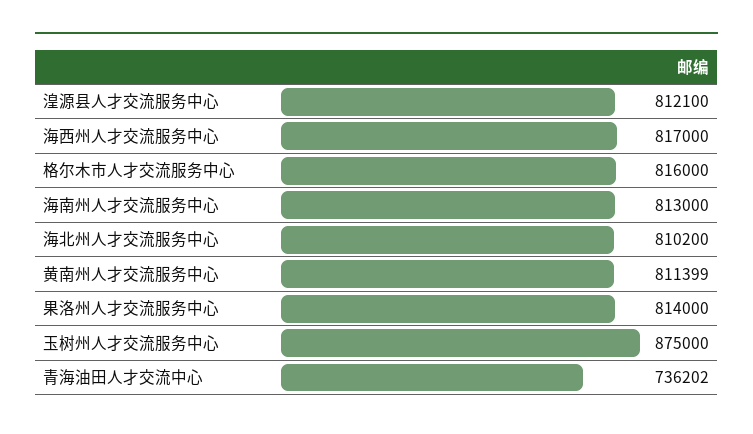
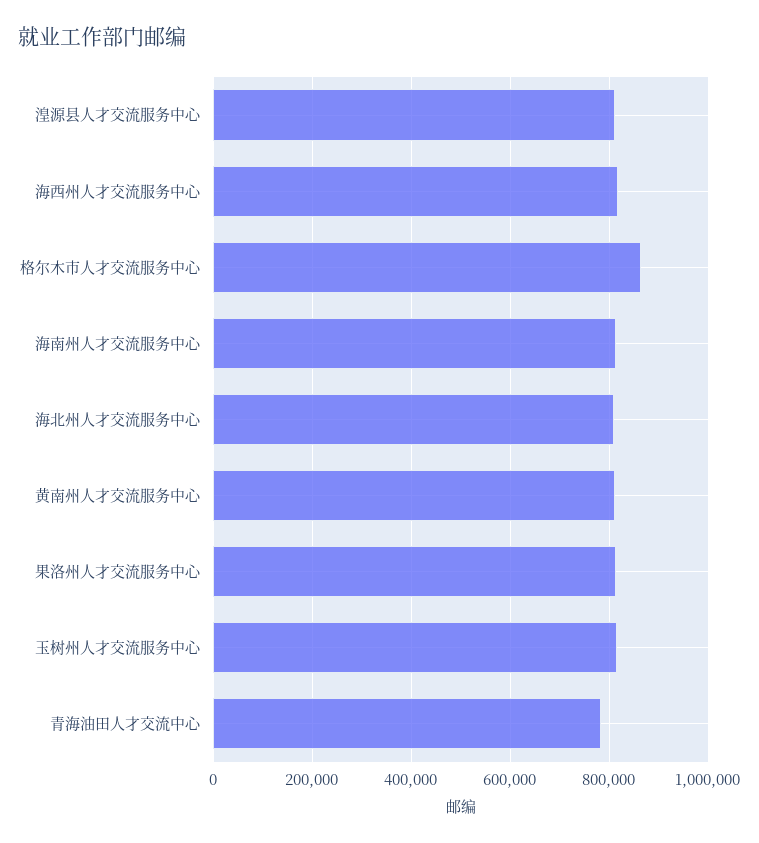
格尔木市人才交流服务中心: 816000 -> 860000
玉树州人才交流服务中心: 875000 -> 820000
青海油田人才交流中心: 736202 -> 780000

